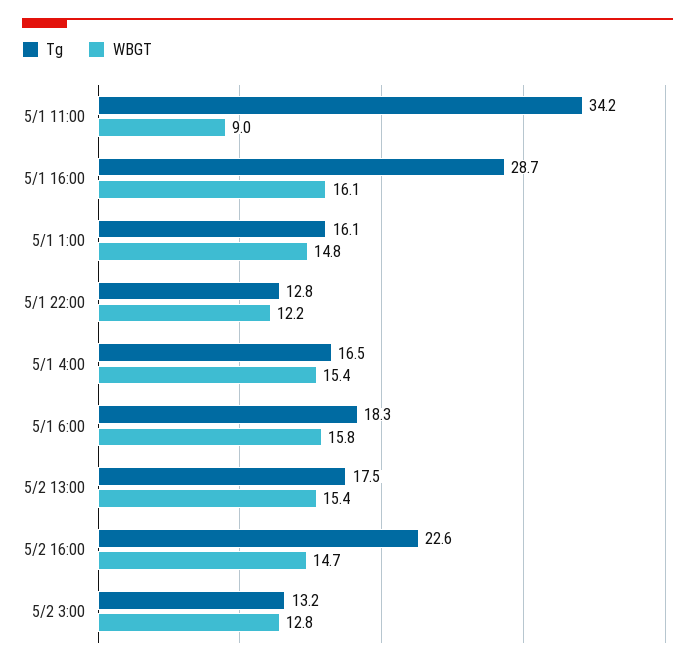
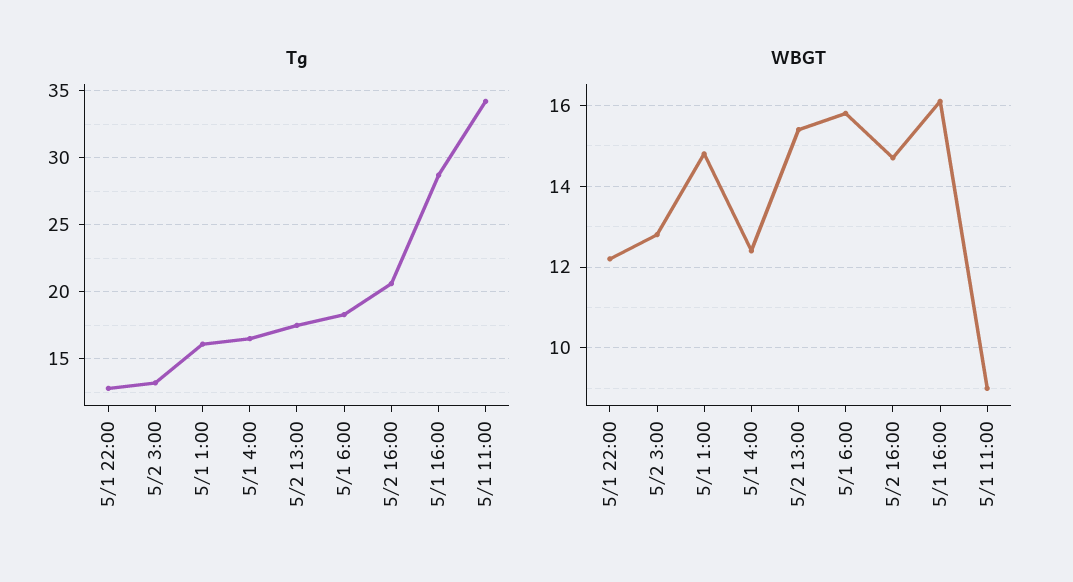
WBGT, 5/1 4:00: 15.4 -> 12.5
Tg, 5/2 16:00: 22.6 -> 20.5

